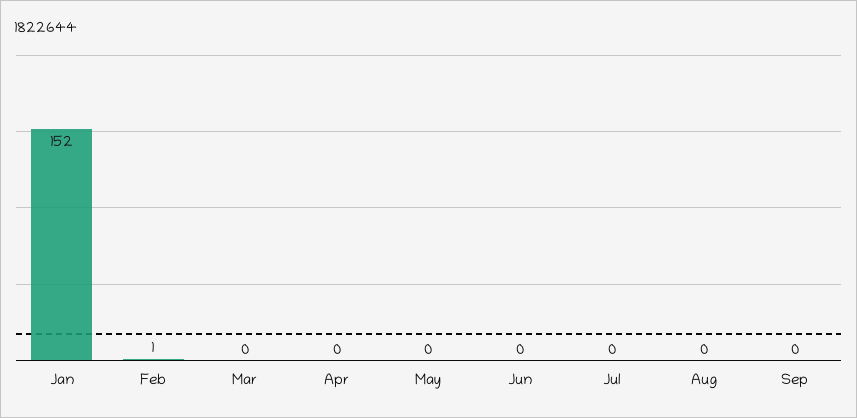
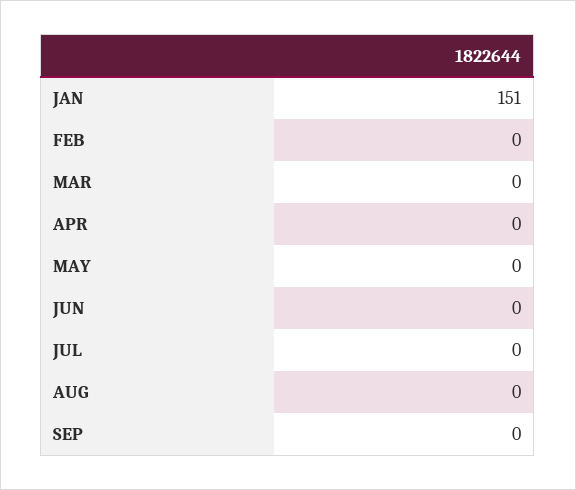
Jan: 152 -> 151
Feb: 1 -> 0

